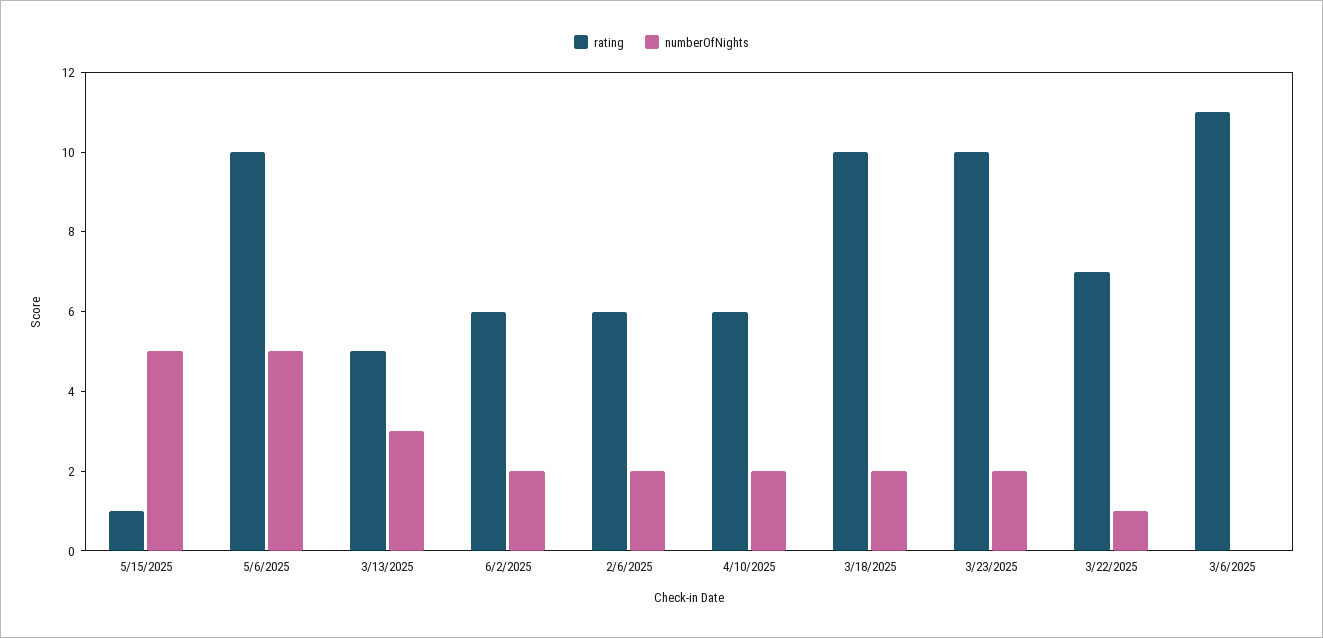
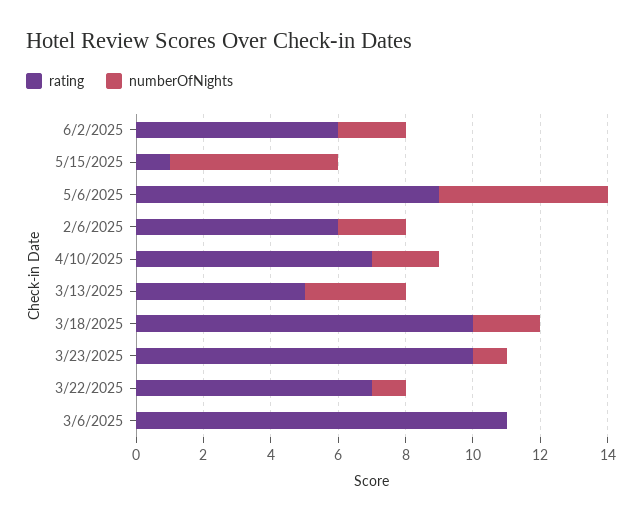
rating, 5/6/2025: 10 -> 9
rating, 4/10/2025: 6 -> 7
numberOfNights, 3/23/2025: 2 -> 1

